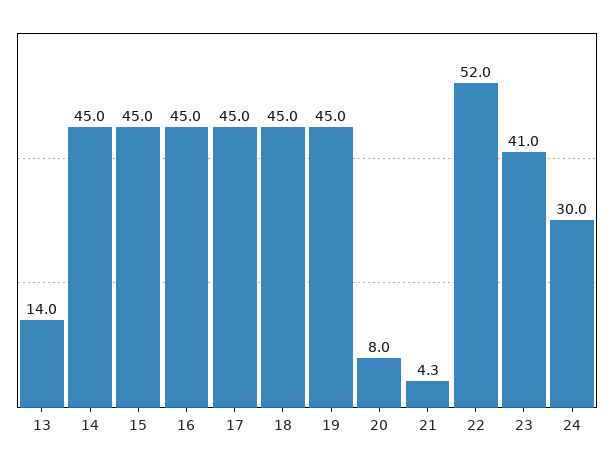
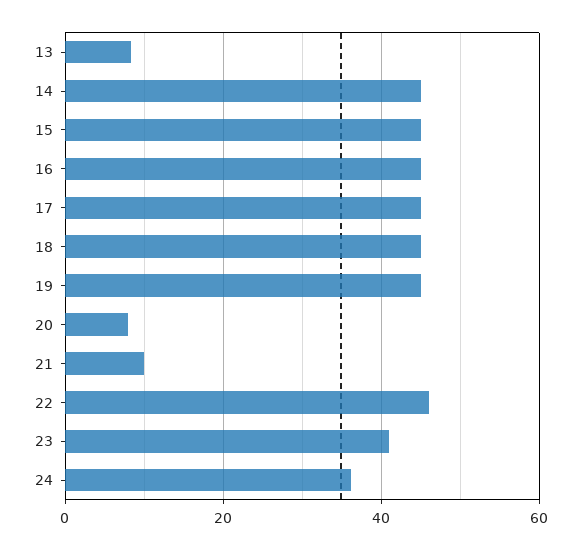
13: 14 -> 8
21: 4.3 -> 10
22: 52 -> 46
24: 30 -> 36

